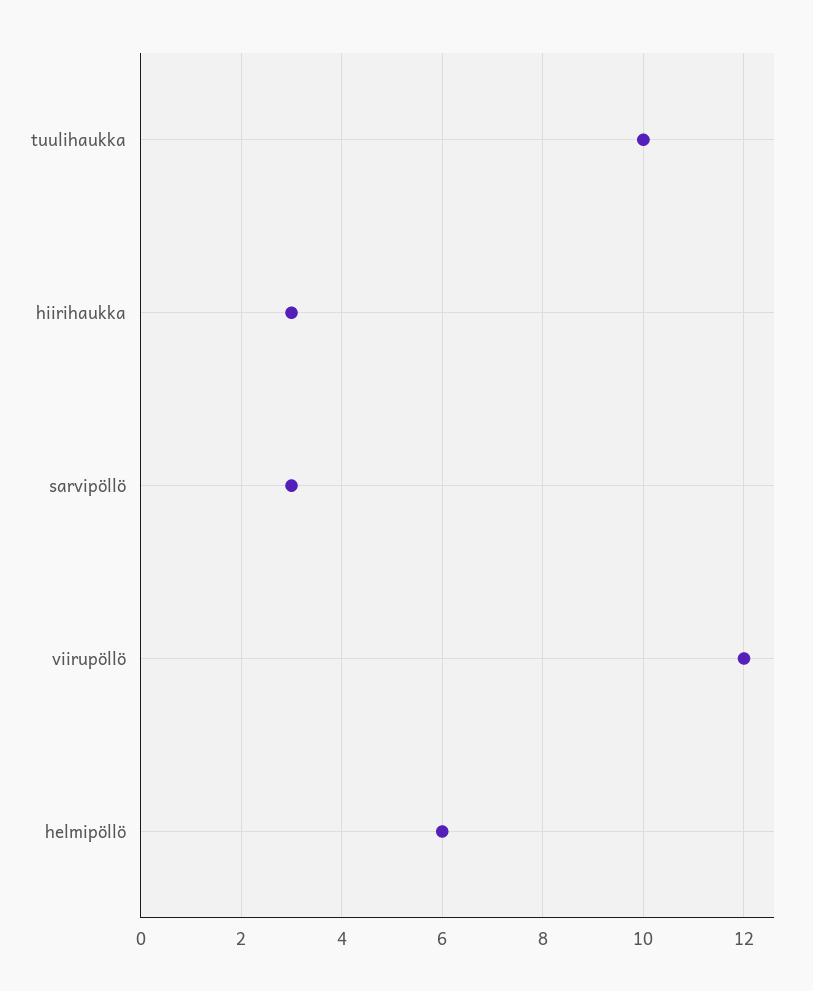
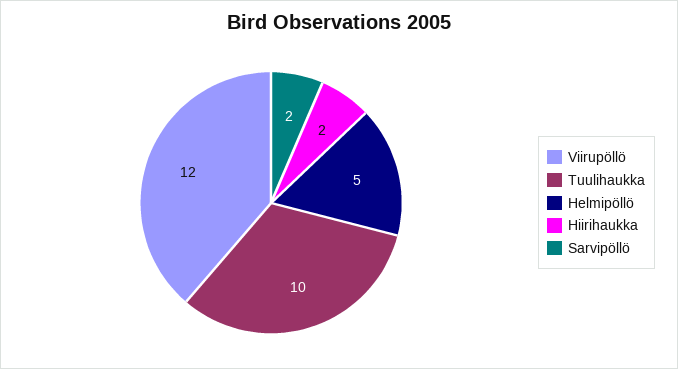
hiirihaukka: 3 -> 2
sarvipöllö: 3 -> 2
helmipöllö: 6 -> 5

